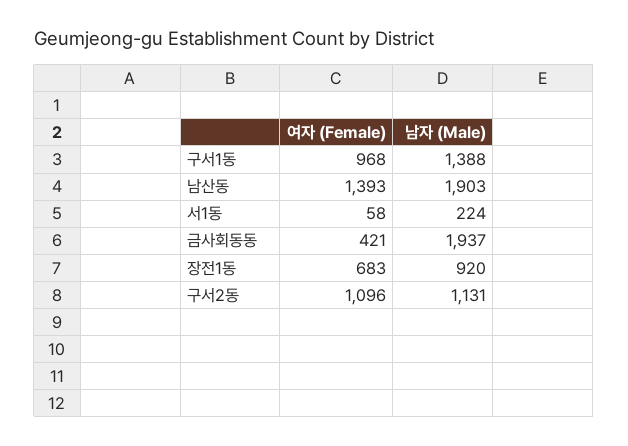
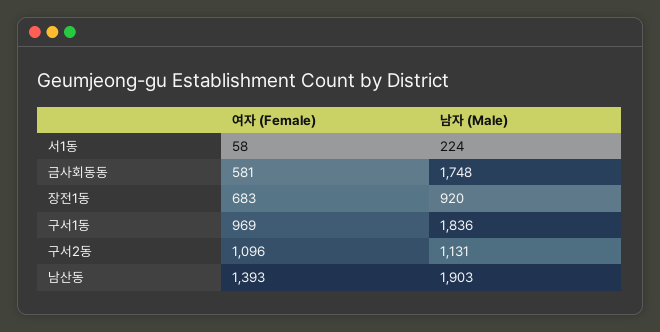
여자 (Female), 구서1동: 968 -> 969
남자 (Male), 구서1동: 1388 -> 1836
여자 (Female), 금사회동동: 421 -> 581
남자 (Male), 금사회동동: 1937 -> 1748

